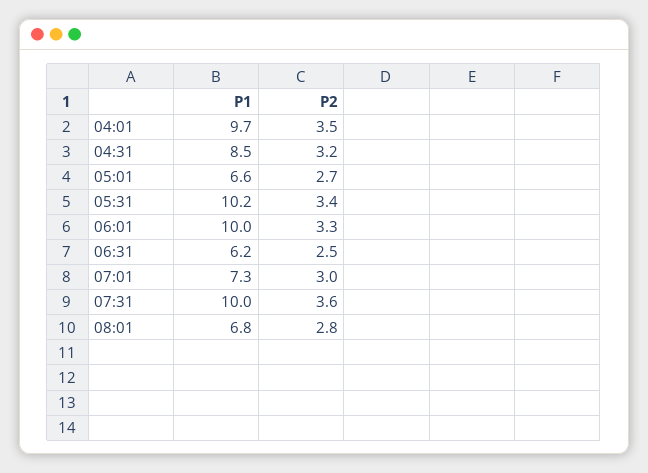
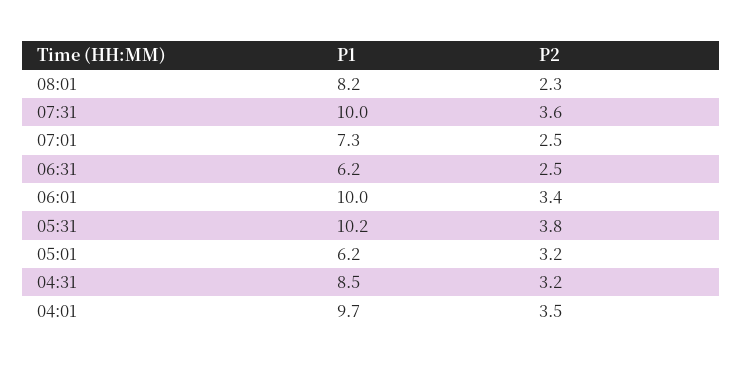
P1, 05:01: 6.6 -> 6.2
P2, 05:01: 2.7 -> 3.2
P2, 05:31: 3.4 -> 3.8
P2, 06:01: 3.3 -> 3.4
P2, 07:01: 3 -> 2.5
P1, 08:01: 6.8 -> 8.2
P2, 08:01: 2.8 -> 2.3

